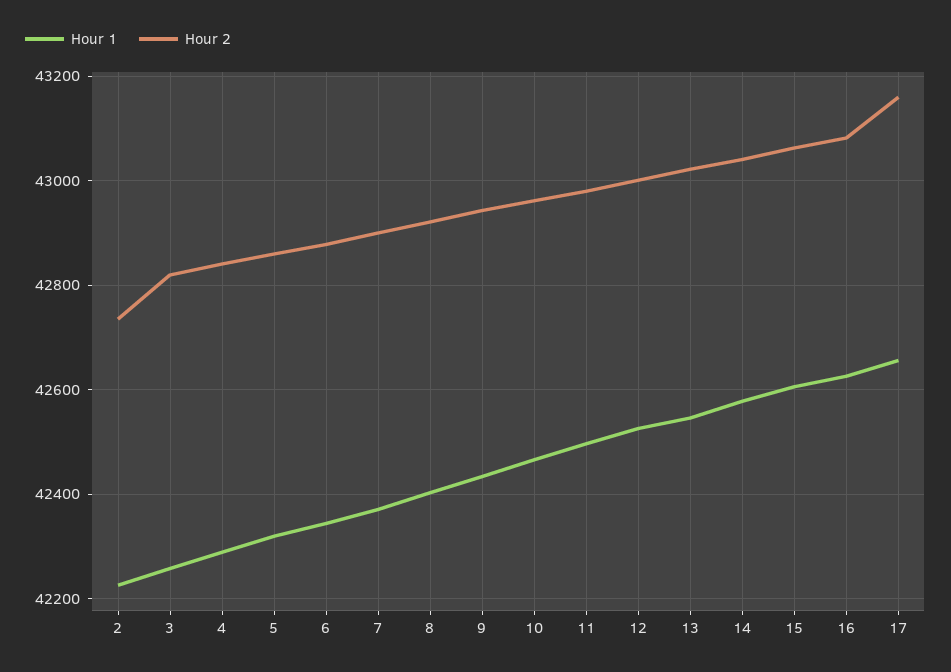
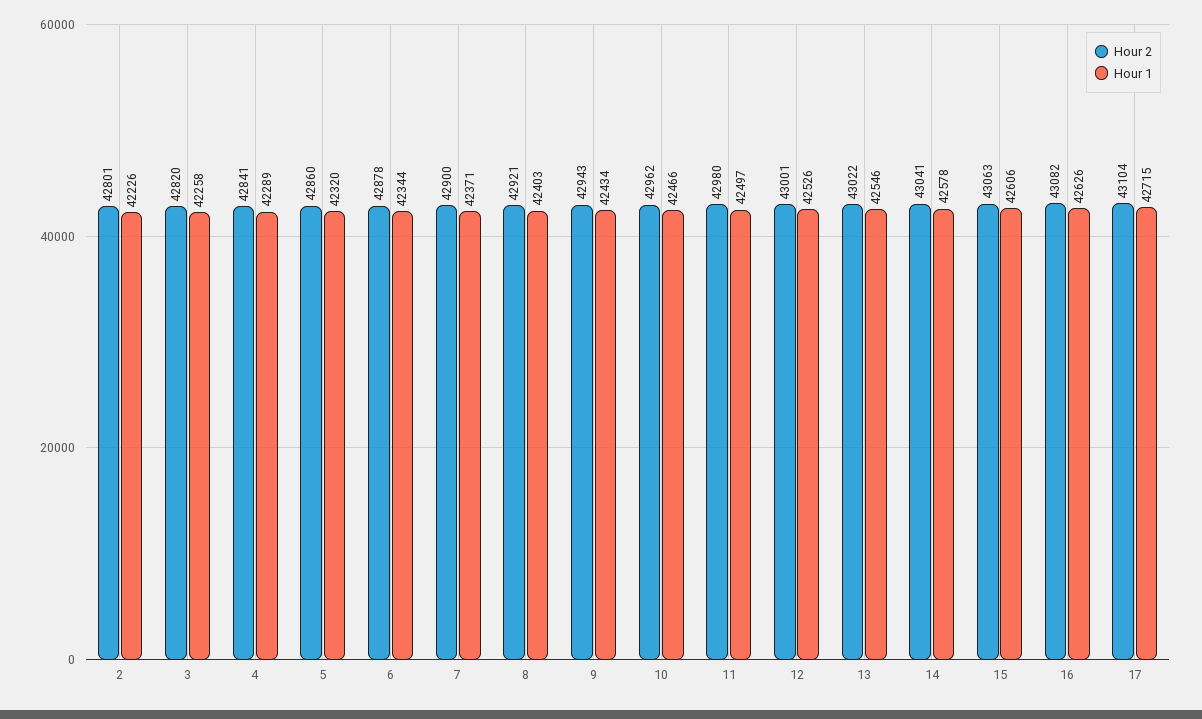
Hour 2, 2: 42740 -> 42801
Hour 1, 17: 42660 -> 42715
Hour 2, 17: 43160 -> 43104

